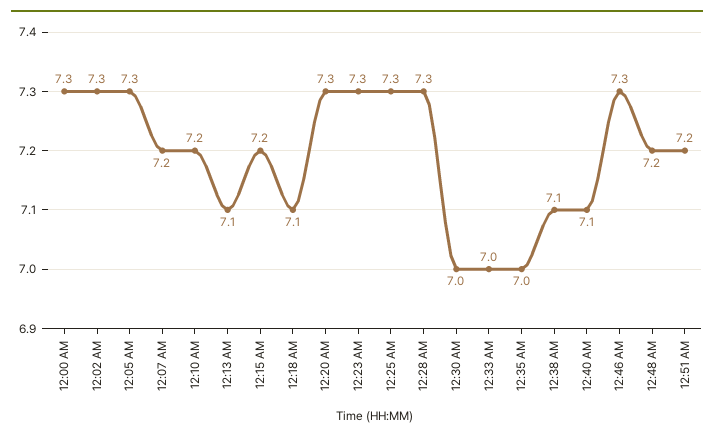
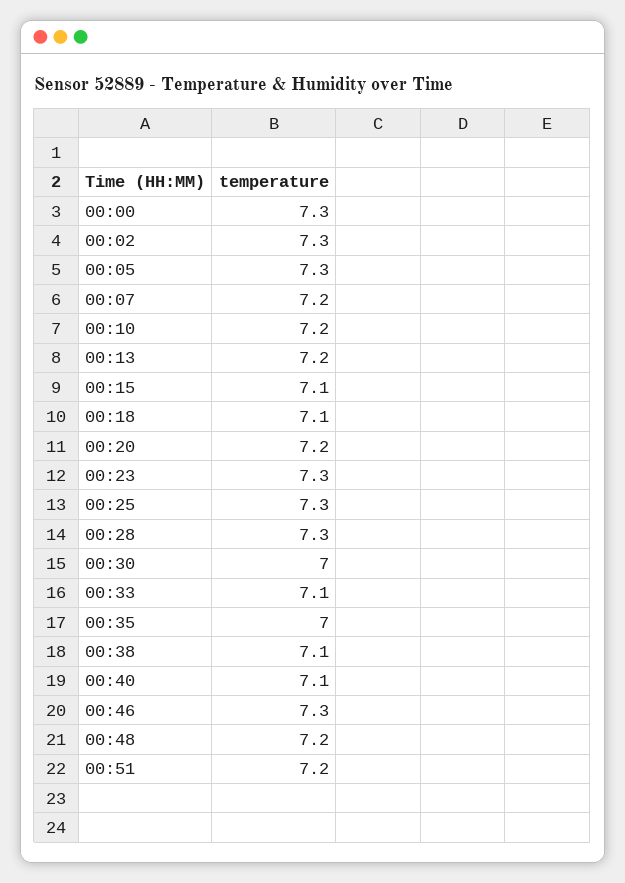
12:13 AM: 7.1 -> 7.2
12:15 AM: 7.2 -> 7.1
12:20 AM: 7.3 -> 7.2
12:33 AM: 7 -> 7.1

